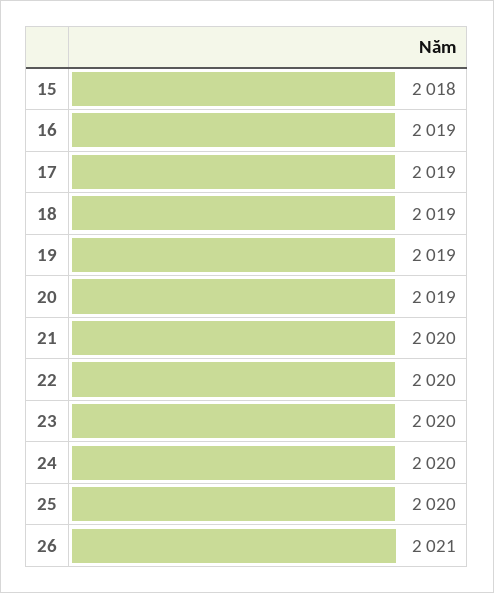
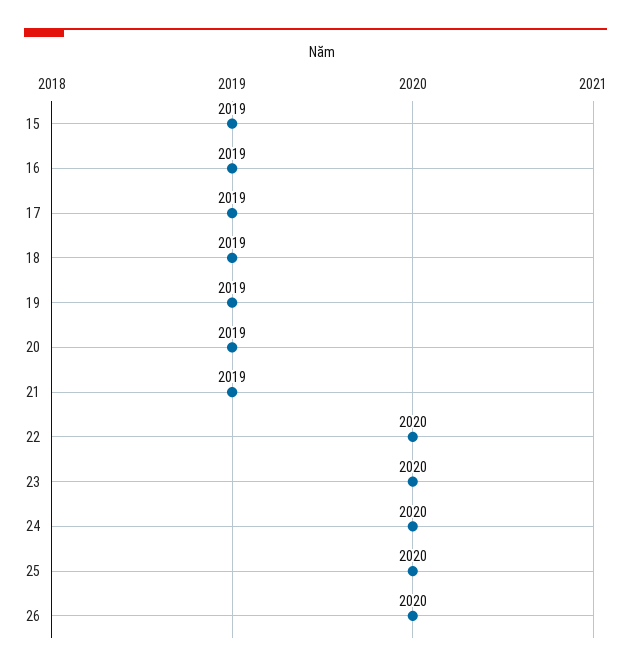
15: 2018 -> 2019
21: 2020 -> 2019
26: 2021 -> 2020

